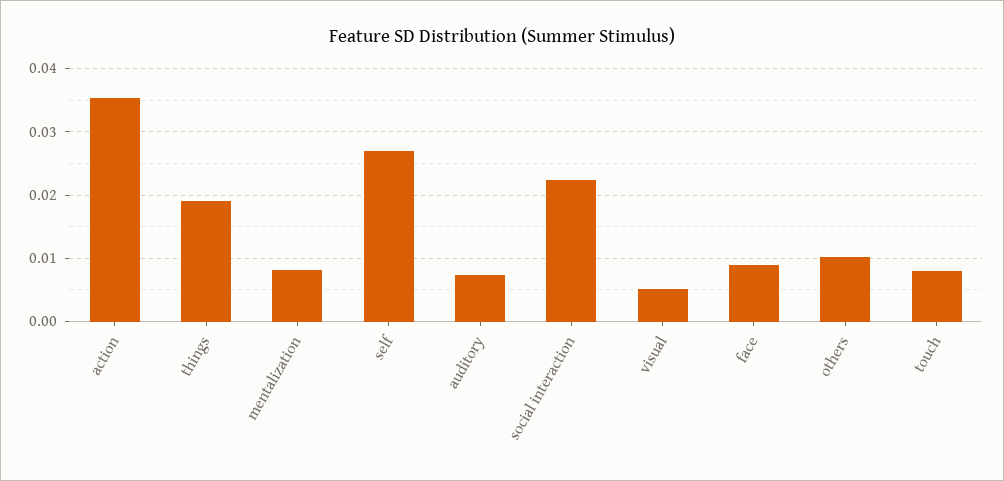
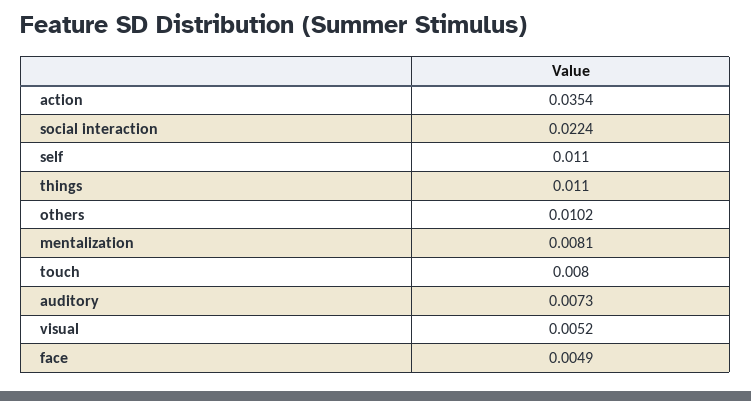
things: 0.019 -> 0.011
self: 0.027 -> 0.011
face: 0.009 -> 0.0049

